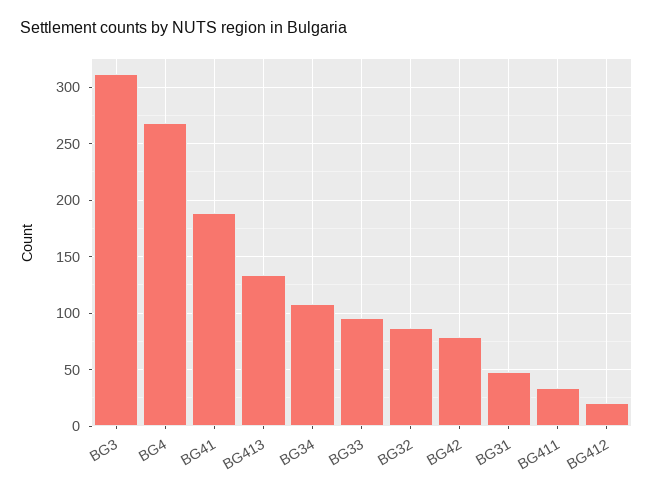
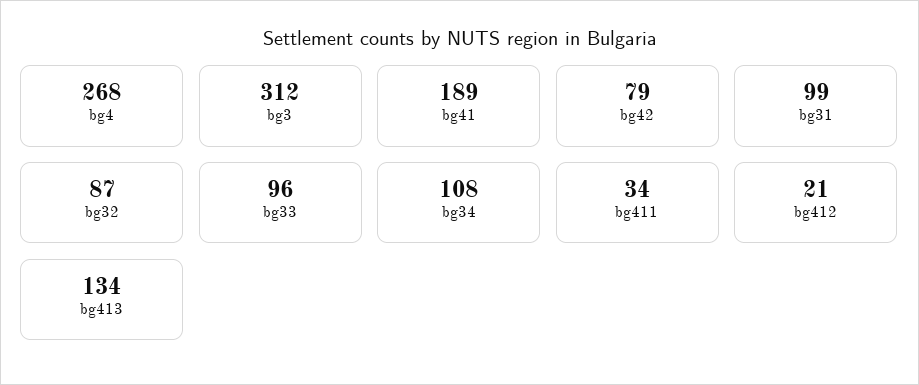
BG31: 50 -> 99

